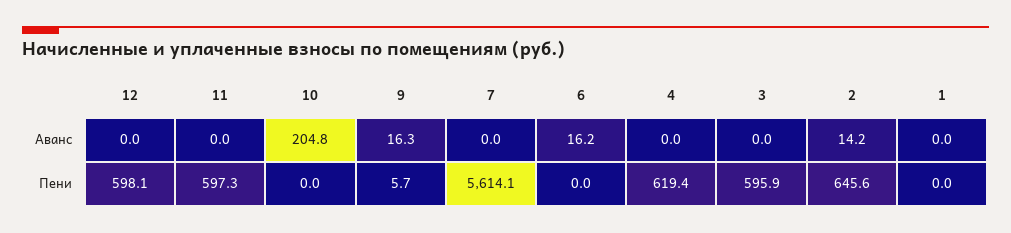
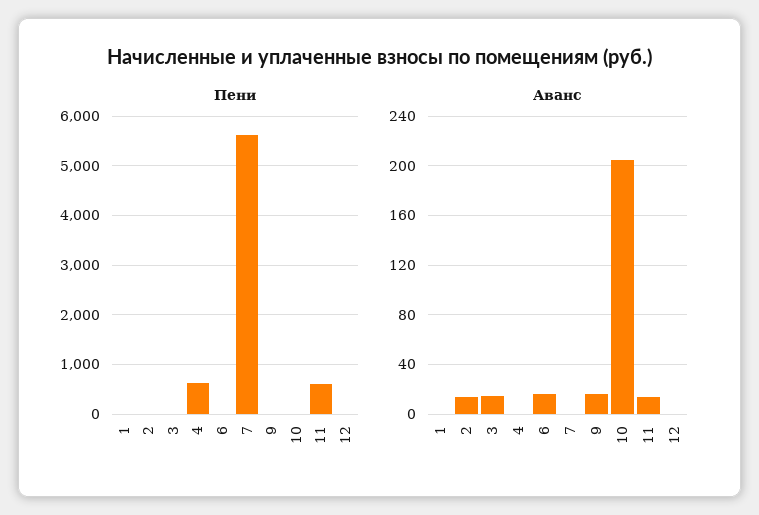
Аванс, 11: 0 -> 15
Аванс, 3: 0 -> 15
Пени, 12: 598.1 -> 0
Пени, 3: 595.9 -> 0
Пени, 2: 645.6 -> 0

